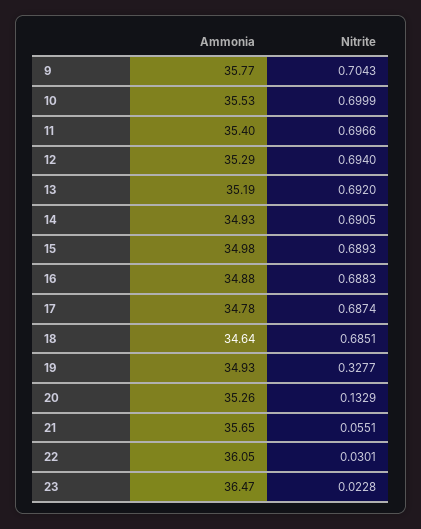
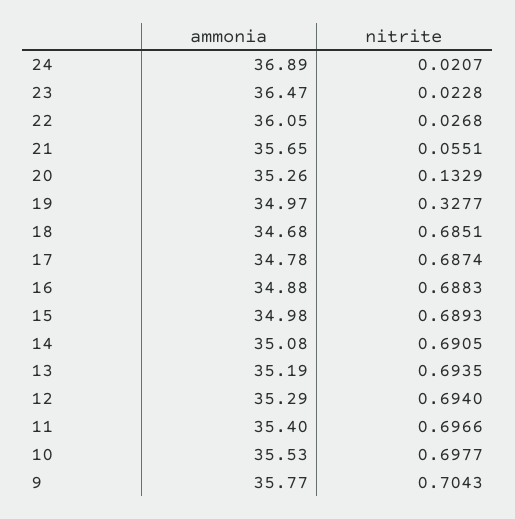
Nitrite, 10: 0.6999 -> 0.6977
Nitrite, 13: 0.692 -> 0.6935
Ammonia, 14: 34.93 -> 35.08
Ammonia, 18: 34.64 -> 34.68
Ammonia, 19: 34.93 -> 34.97
Nitrite, 22: 0.0301 -> 0.0268
Ammonia, 24: none -> 36.89
Nitrite, 24: none -> 0.0207

